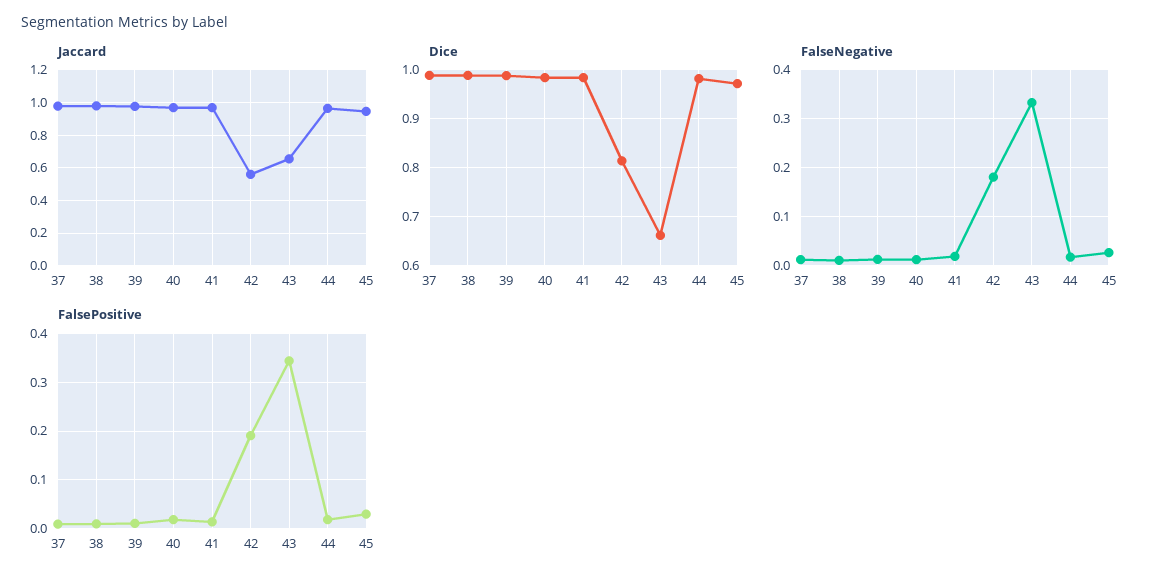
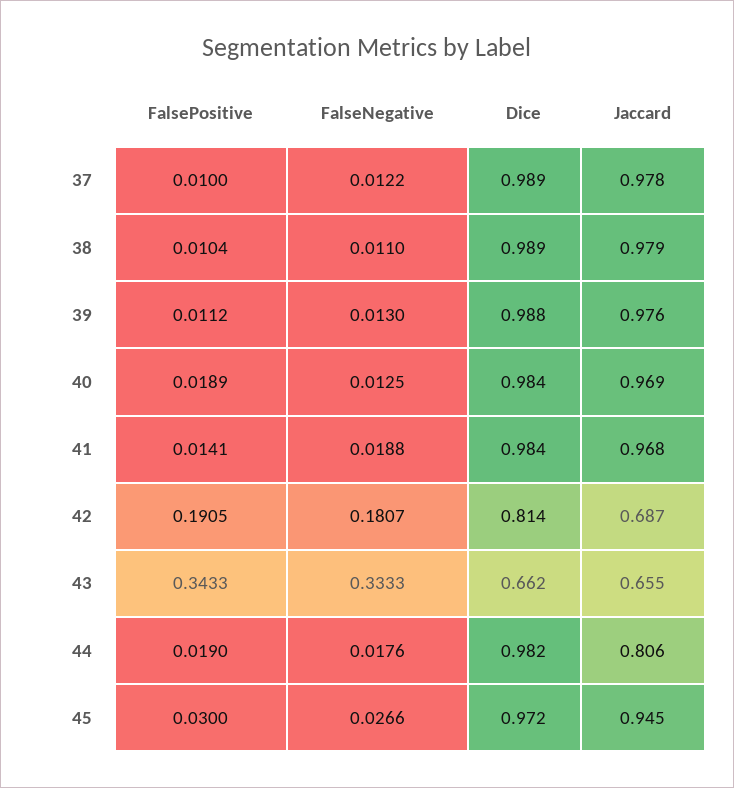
Jaccard, 42: 0.55 -> 0.687
Jaccard, 44: 0.95 -> 0.806

